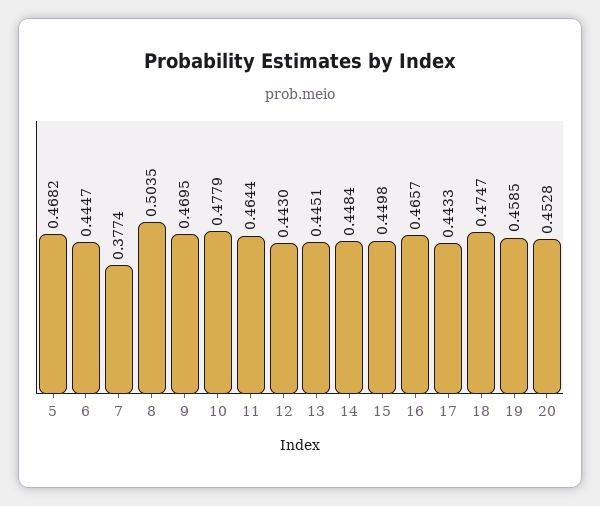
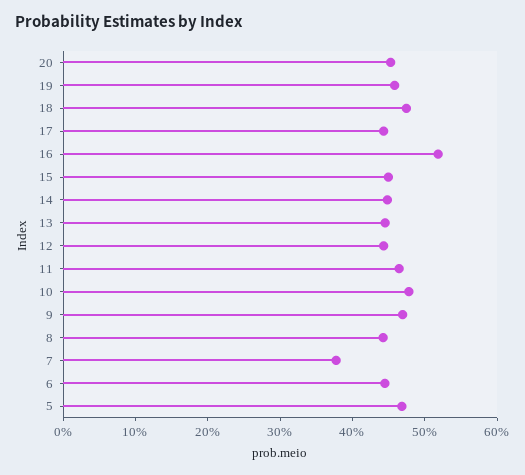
8: 0.5035 -> 0.44
16: 0.4657 -> 0.52

